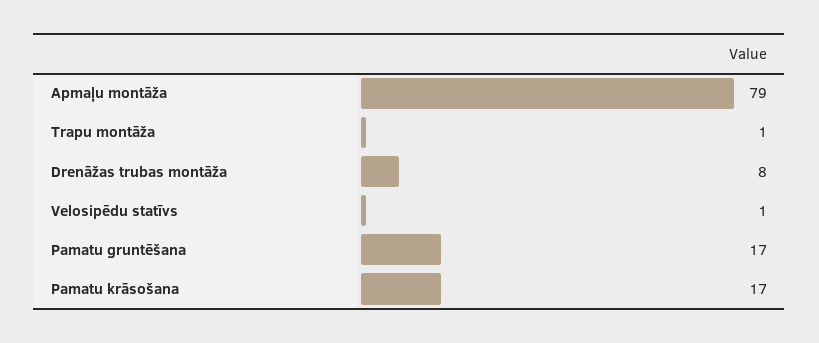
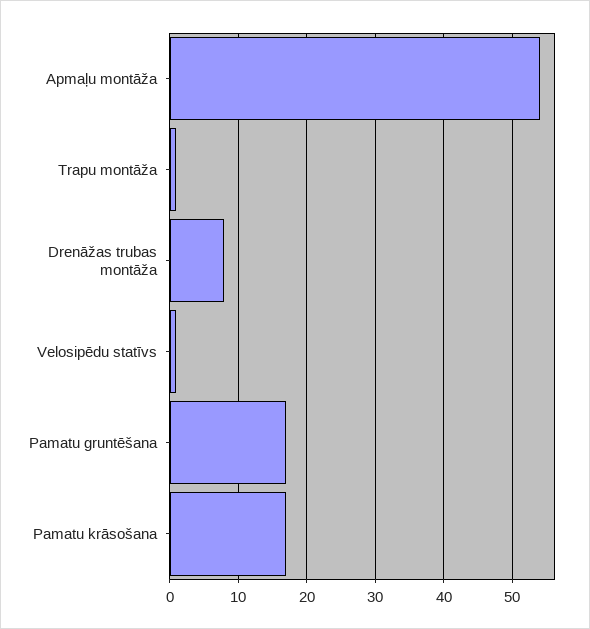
Apmaļu montāža: 79 -> 54

